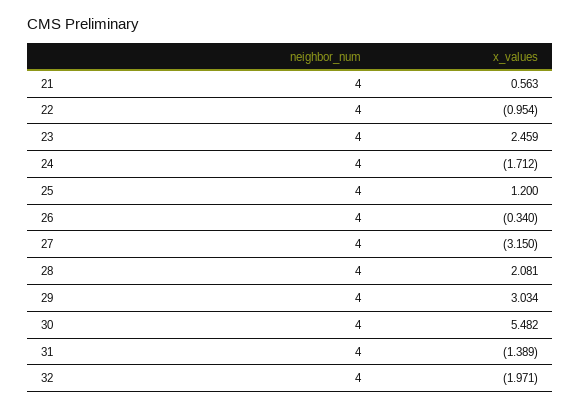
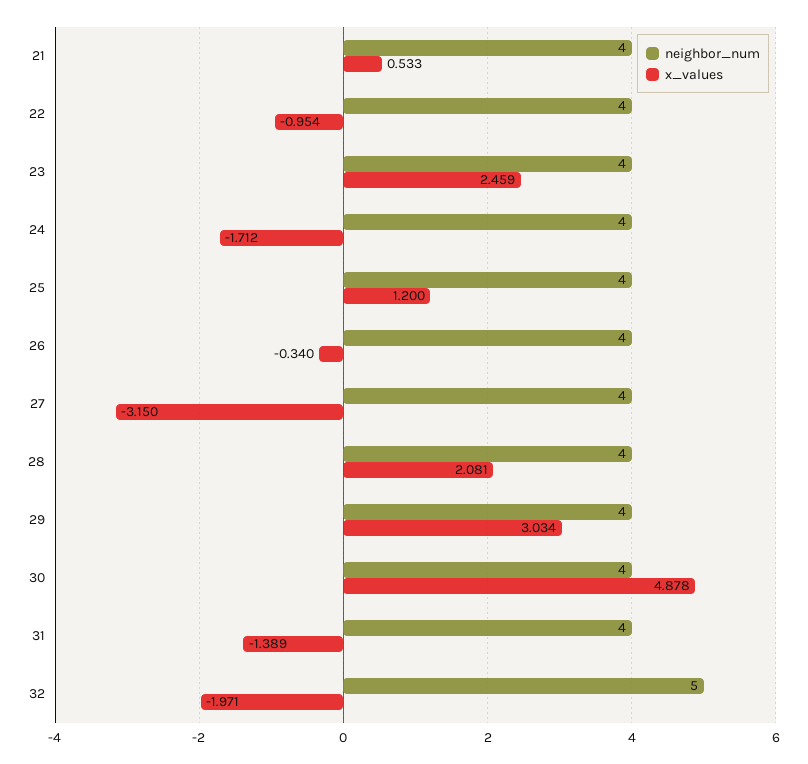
x_values, 21: 0.563 -> 0.533
x_values, 30: 5.482 -> 4.878
neighbor_num, 32: 4 -> 5

